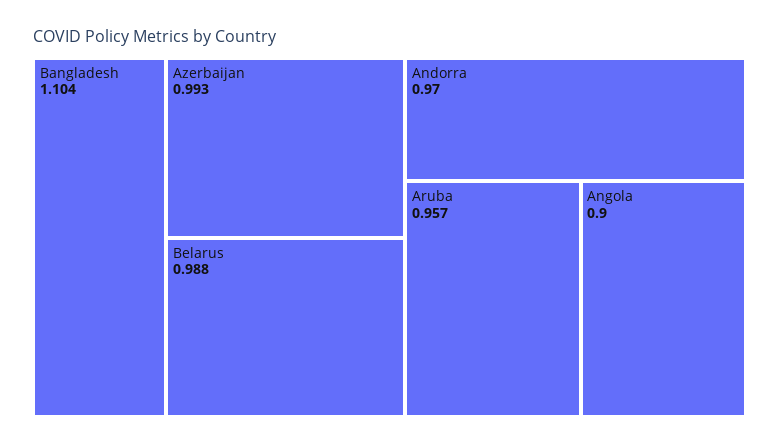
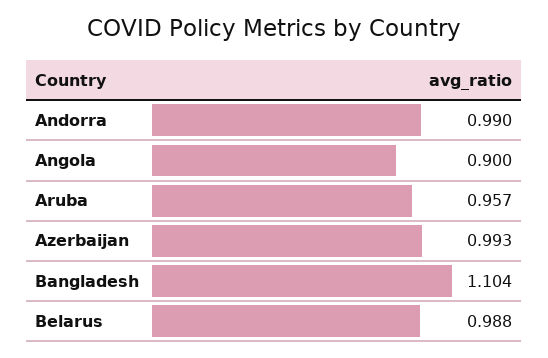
Andorra: 0.97 -> 0.99

